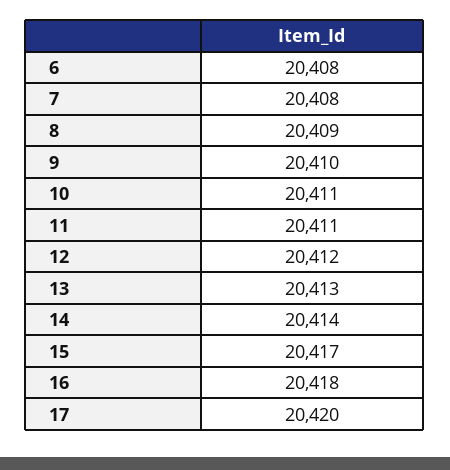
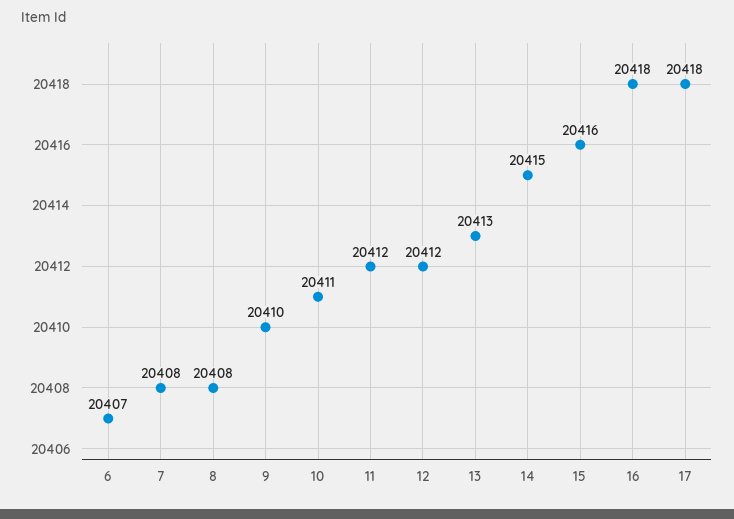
6: 20408 -> 20407
8: 20409 -> 20408
11: 20411 -> 20412
14: 20414 -> 20415
15: 20417 -> 20416
17: 20420 -> 20418

